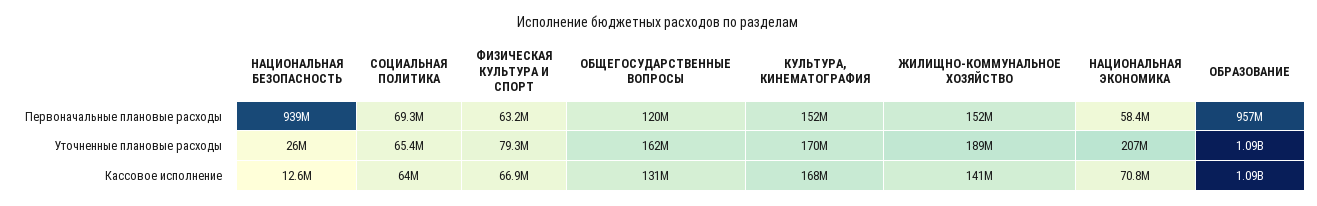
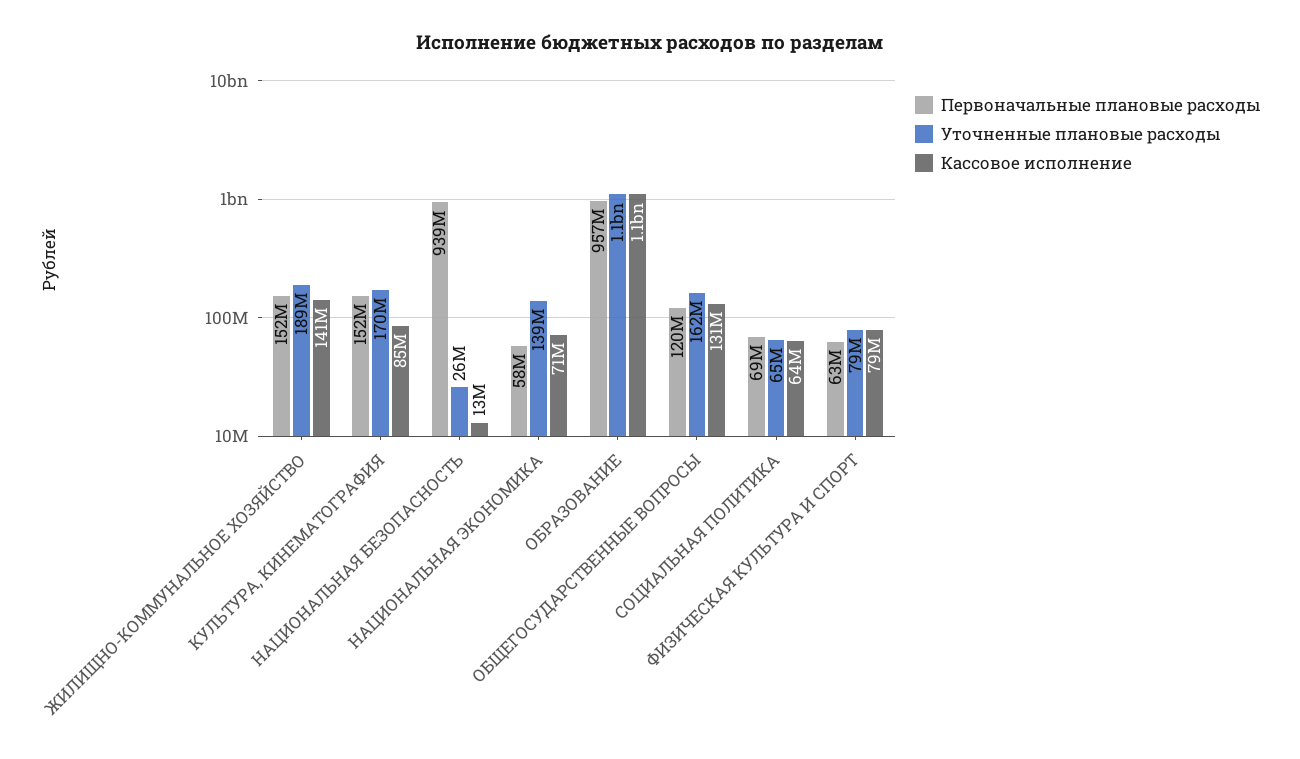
Уточненные плановые расходы, НАЦИОНАЛЬНАЯ ЭКОНОМИКА: 207000000 -> 139000000
Кассовое исполнение, ФИЗИЧЕСКАЯ КУЛЬТУРА И СПОРТ: 66900000 -> 79000000
Кассовое исполнение, КУЛЬТУРА, КИНЕМАТОГРАФИЯ: 168000000 -> 85000000

